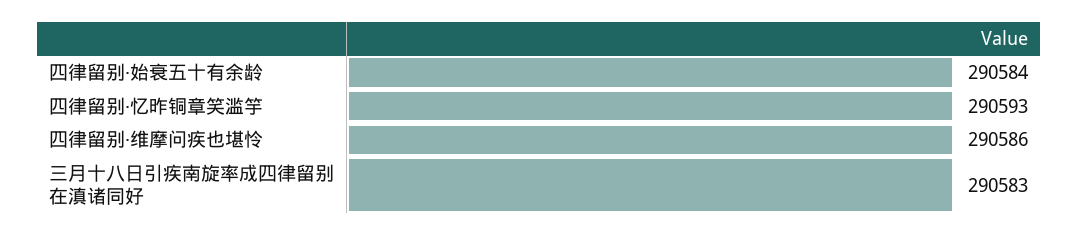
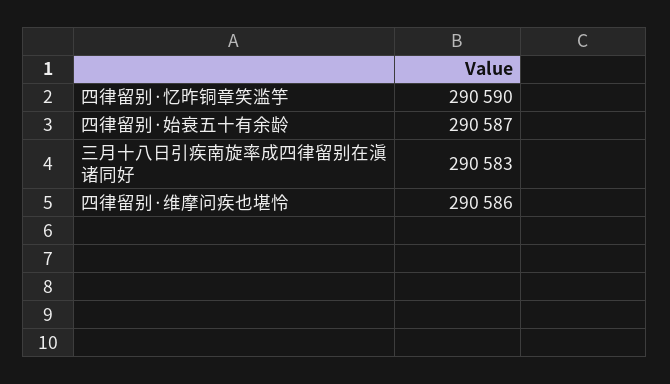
四律留别·始衰五十有余龄: 290584 -> 290587
四律留别·忆昨铜章笑滥竽: 290593 -> 290590

